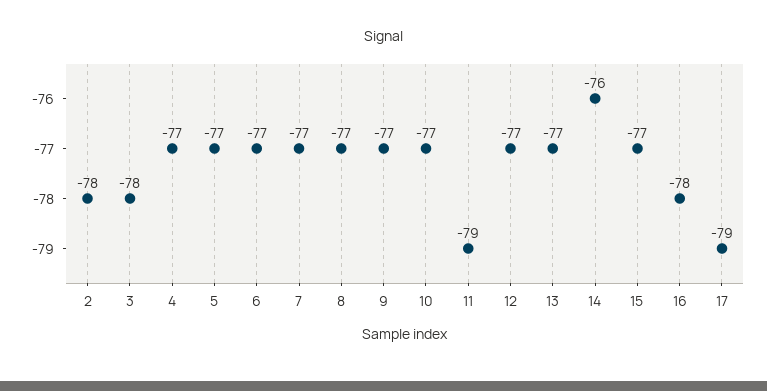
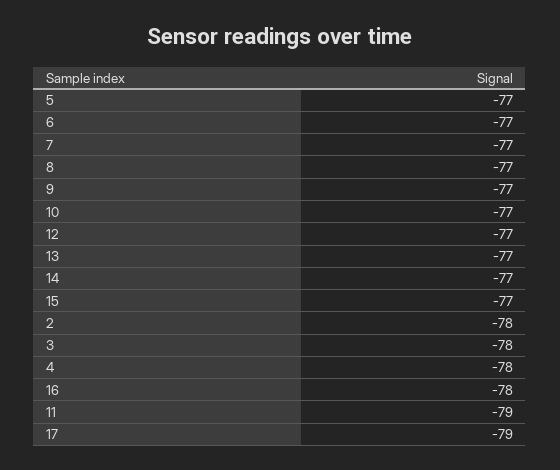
4: -77 -> -78
14: -76 -> -77

